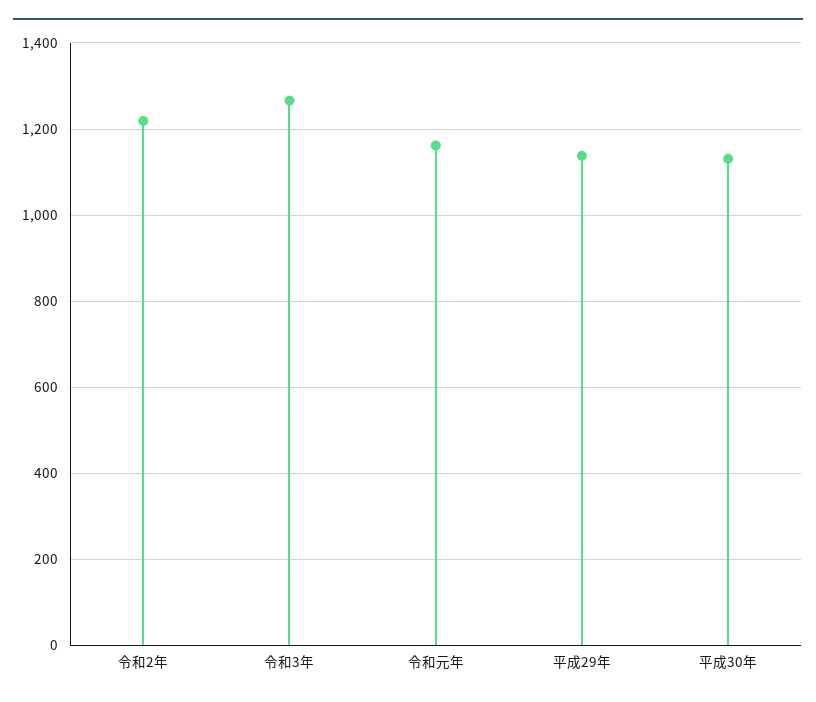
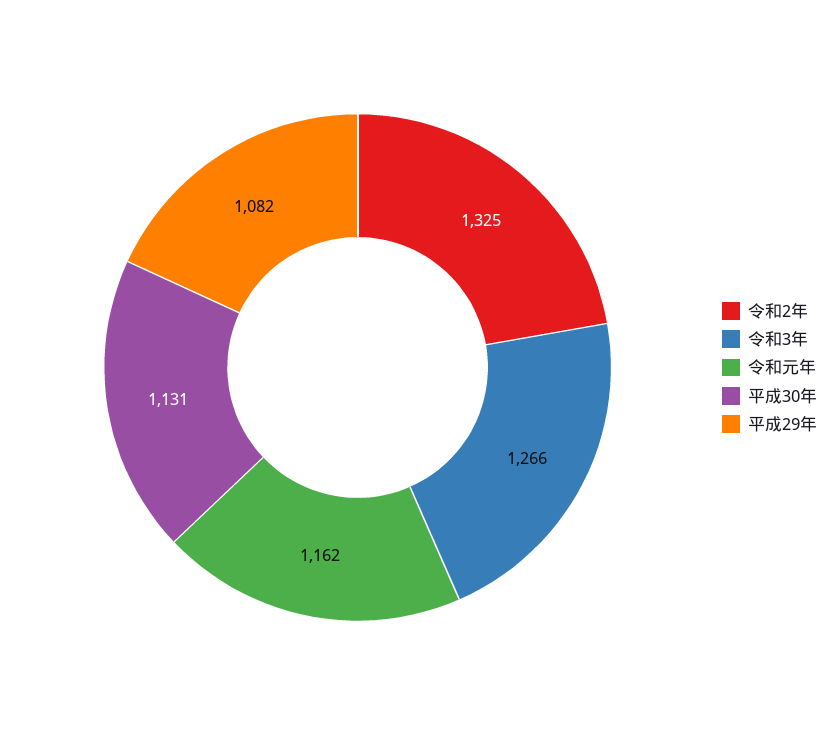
令和2年: 1220 -> 1325
平成29年: 1140 -> 1082

